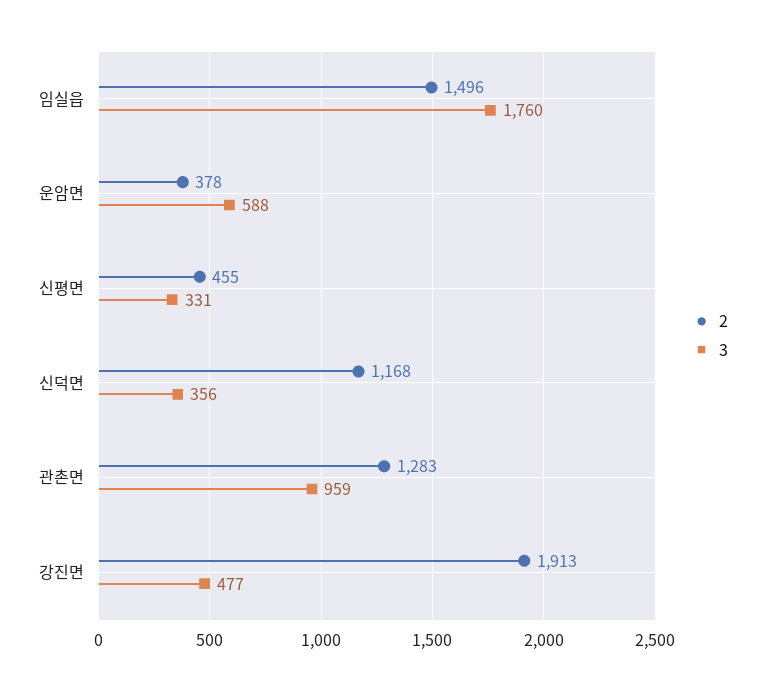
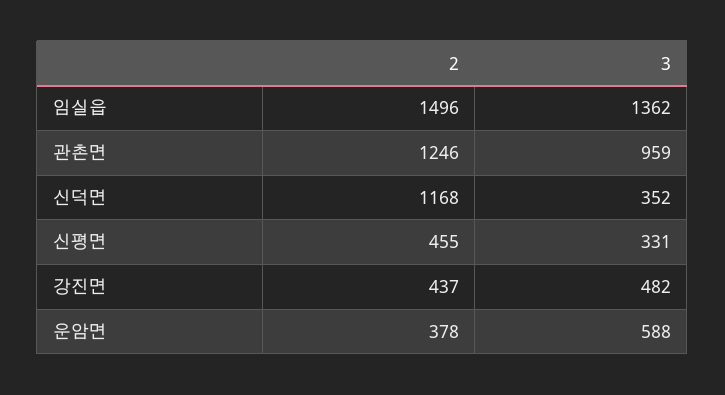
3, 임실읍: 1760 -> 1362
3, 신덕면: 356 -> 352
2, 관촌면: 1283 -> 1246
2, 강진면: 1913 -> 437
3, 강진면: 477 -> 482

